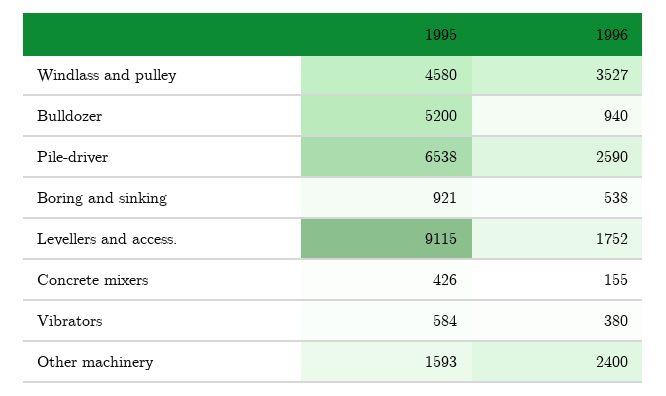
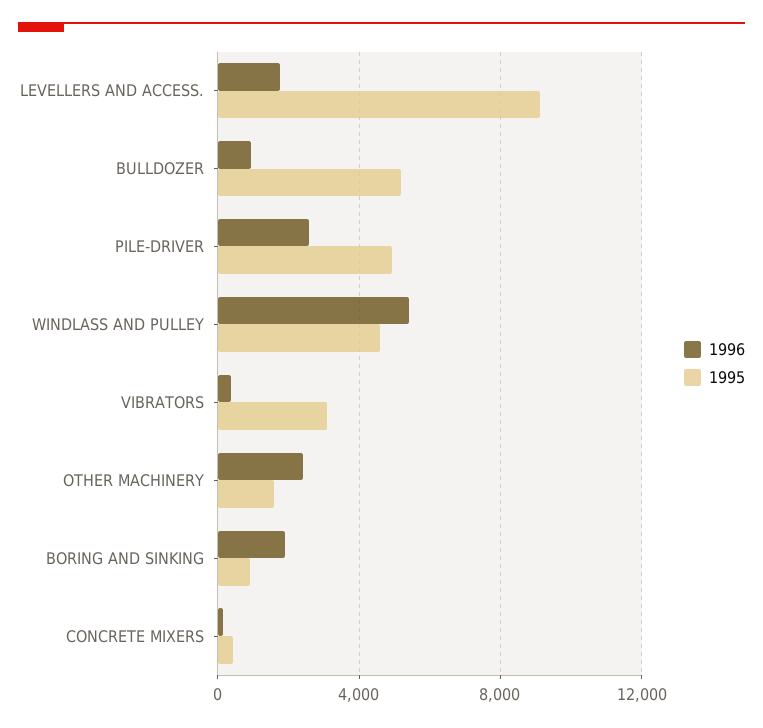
1996, Windlass and pulley: 3527 -> 5500
1995, Pile-driver: 6538 -> 5000
1996, Boring and sinking: 538 -> 2000
1995, Vibrators: 584 -> 3000

